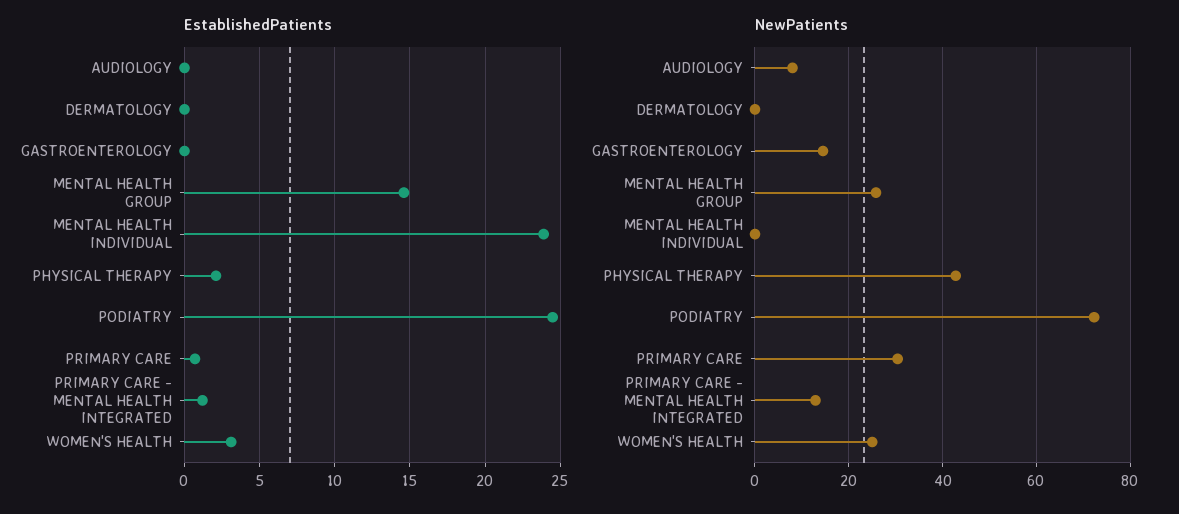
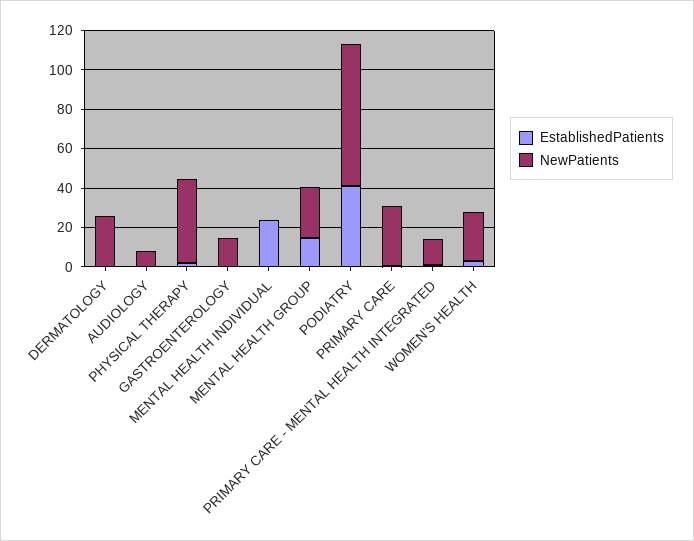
EstablishedPatients, PODIATRY: 24.5 -> 40
NewPatients, DERMATOLOGY: 0 -> 25

